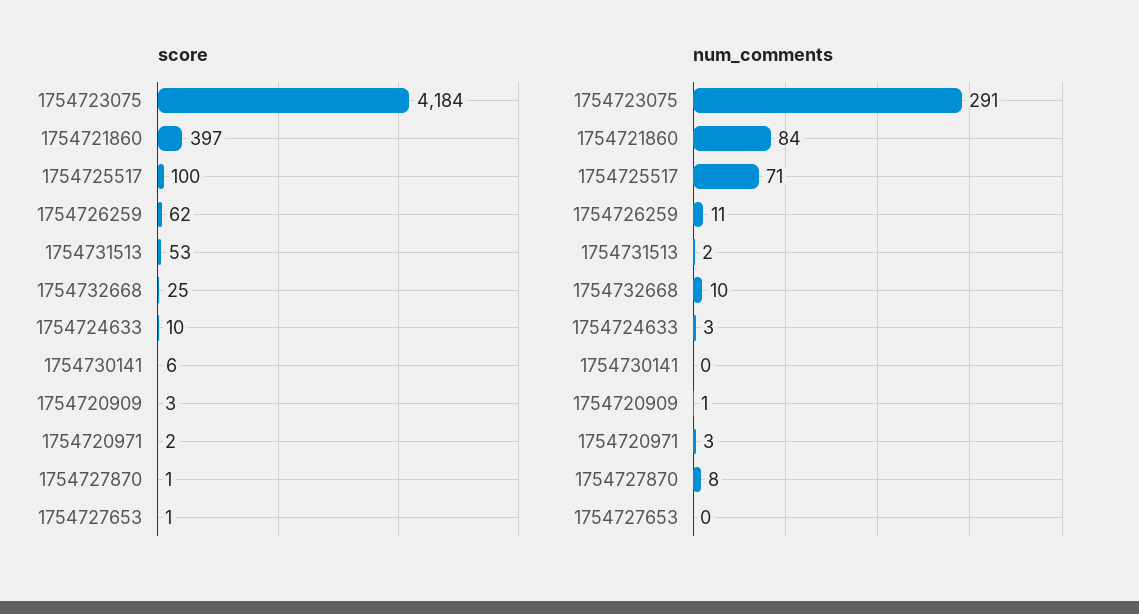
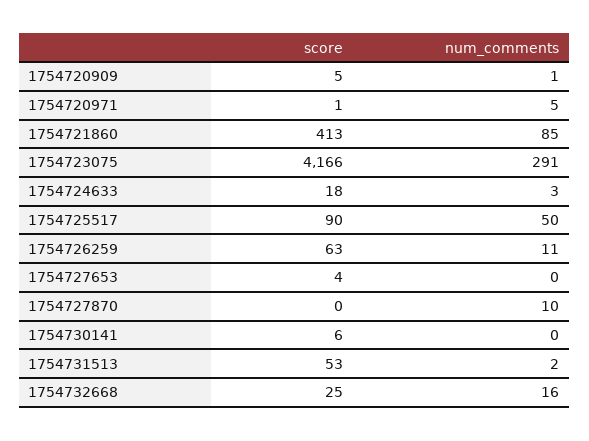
score, 1754723075: 4184 -> 4166
score, 1754721860: 397 -> 413
score, 1754725517: 100 -> 90
score, 1754726259: 62 -> 63
score, 1754724633: 10 -> 18
score, 1754720909: 3 -> 5
score, 1754720971: 2 -> 1
score, 1754727870: 1 -> 0
score, 1754727653: 1 -> 4
num_comments, 1754721860: 84 -> 85
num_comments, 1754725517: 71 -> 50
num_comments, 1754732668: 10 -> 16
num_comments, 1754720971: 3 -> 5
num_comments, 1754727870: 8 -> 10

